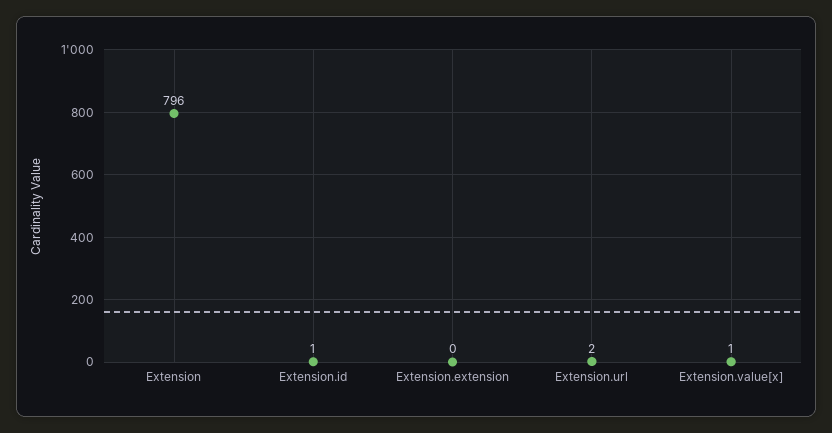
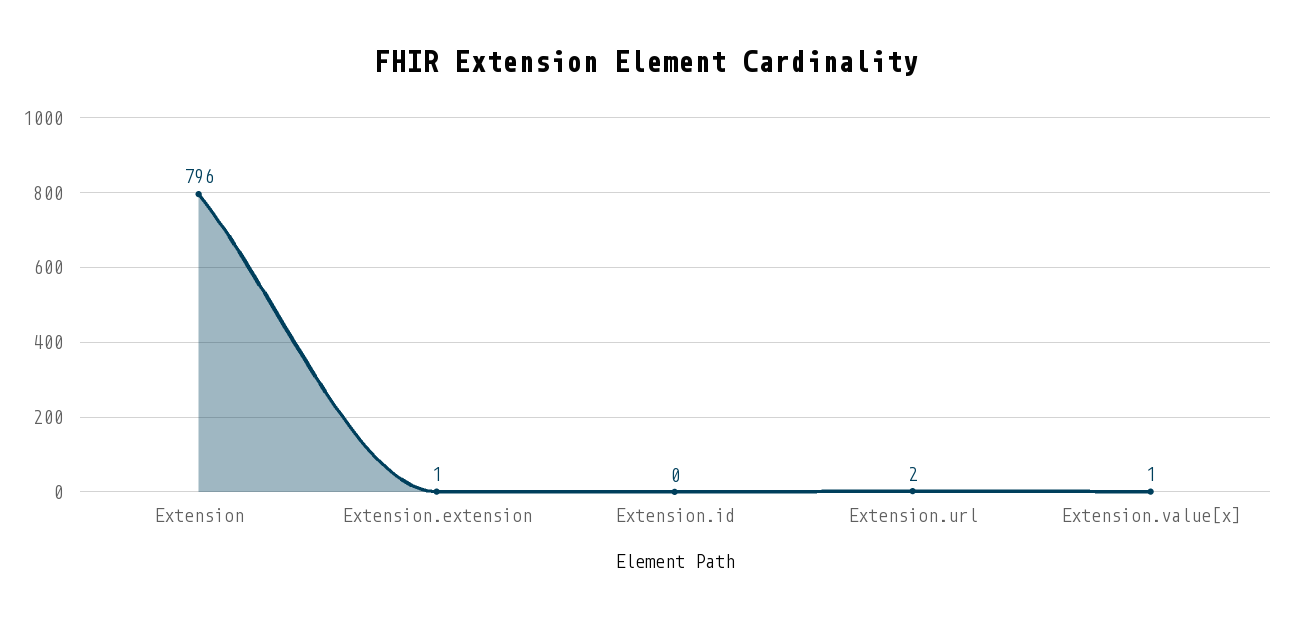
Extension.id: 1 -> 0
Extension.extension: 0 -> 1

